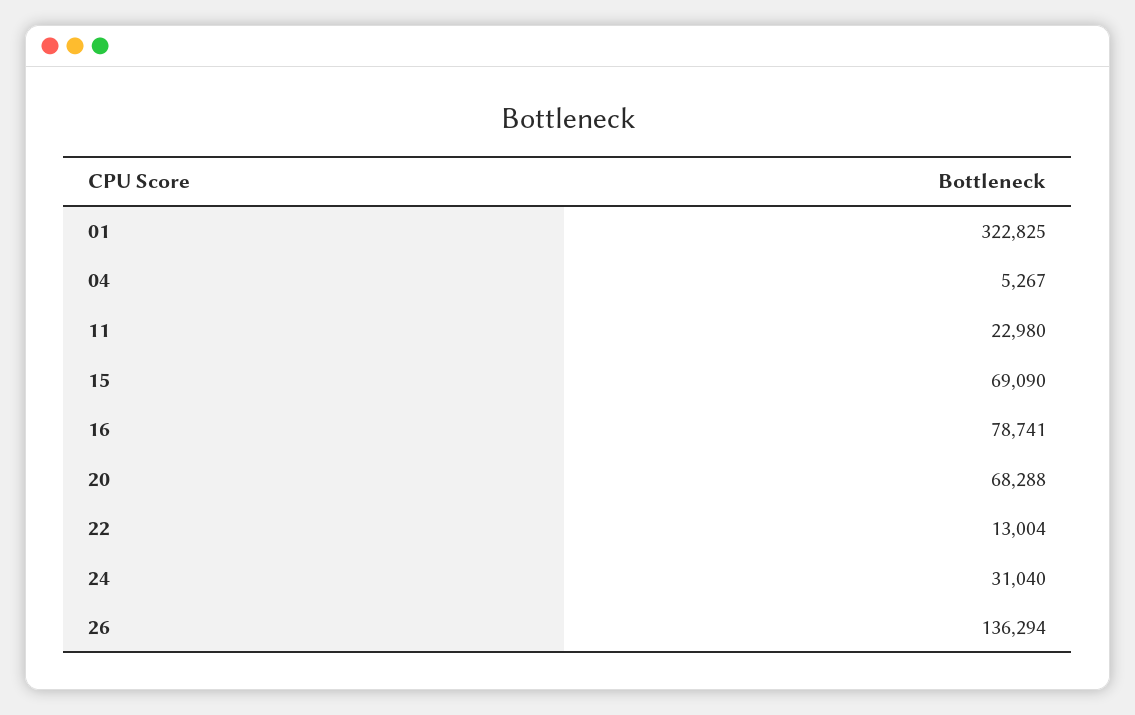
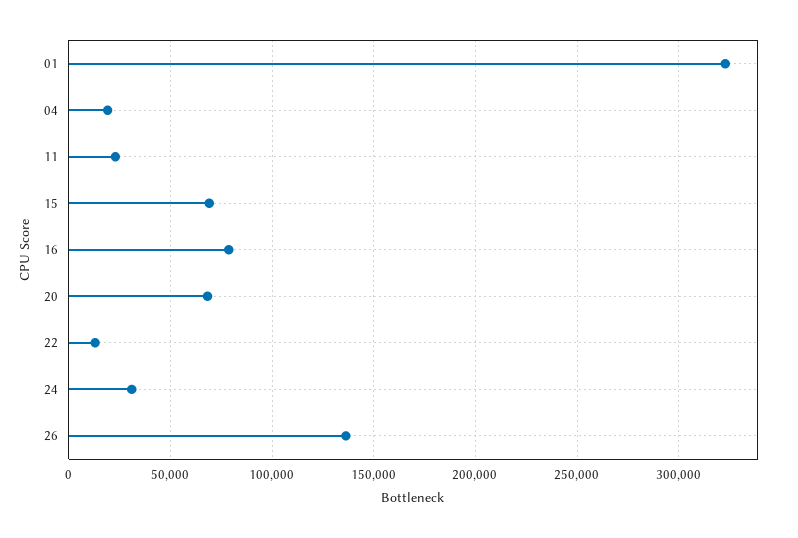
04: 5267 -> 20000

